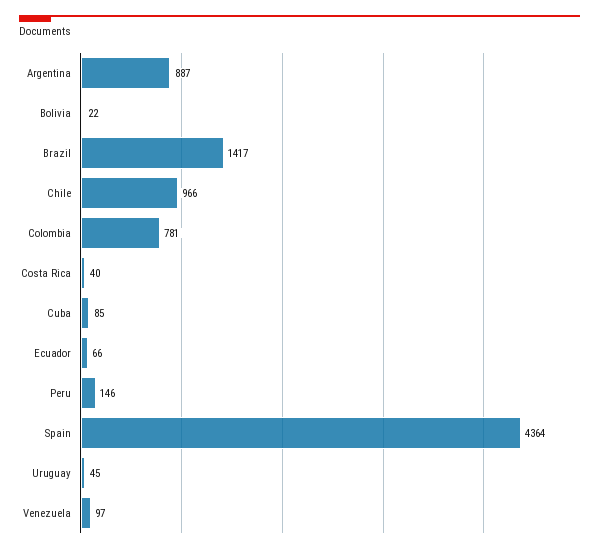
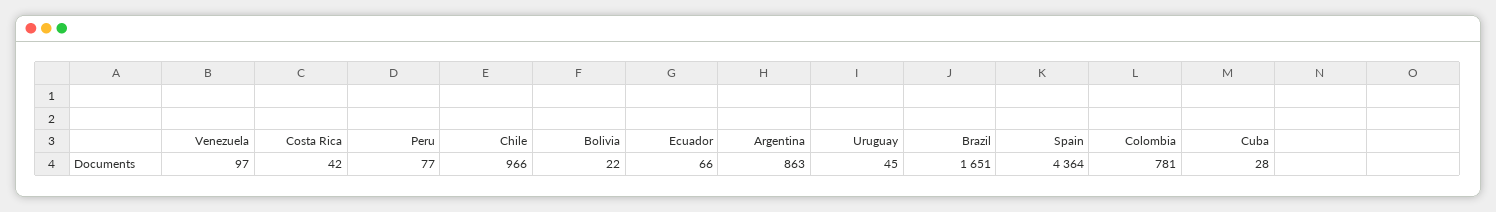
Argentina: 887 -> 863
Brazil: 1417 -> 1651
Costa Rica: 40 -> 42
Cuba: 85 -> 28
Peru: 146 -> 77

